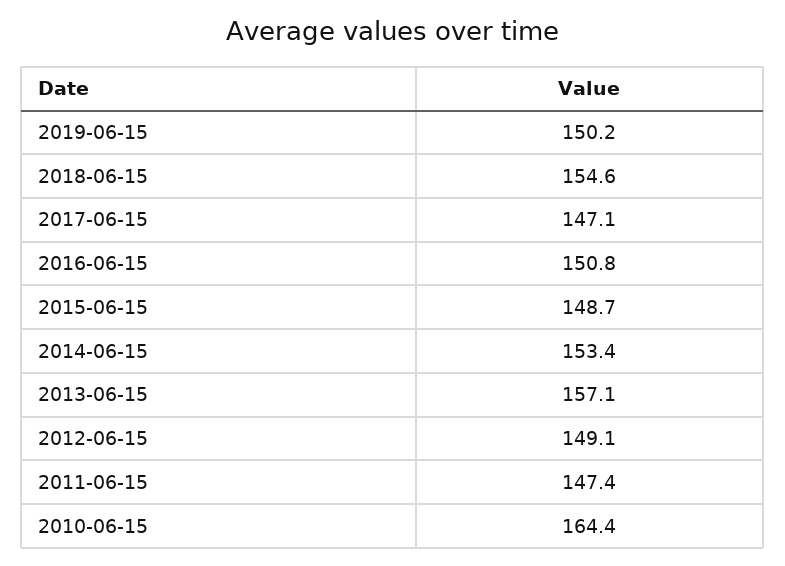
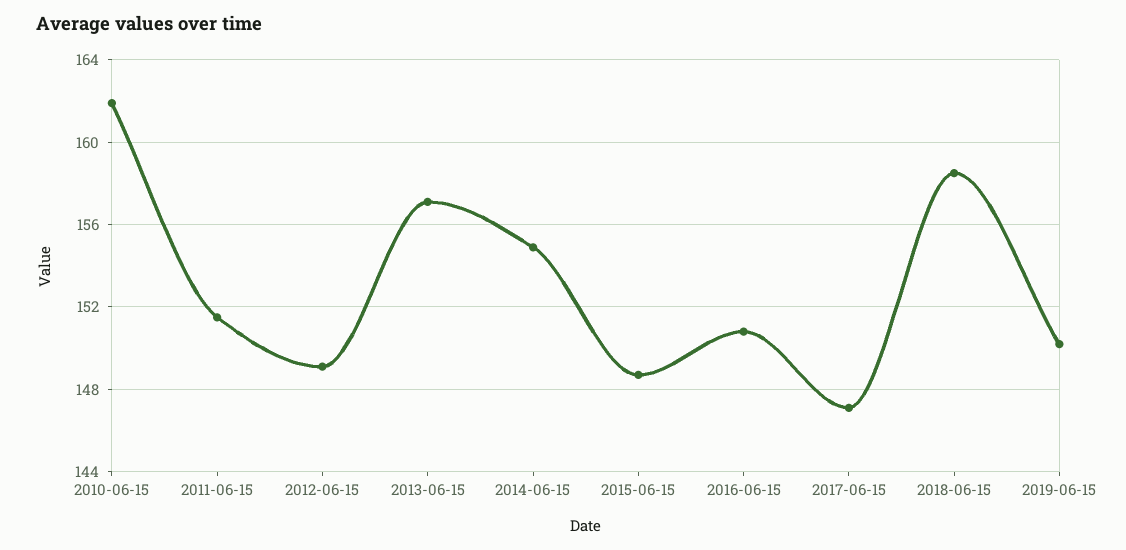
2018-06-15: 154.6 -> 158.5
2014-06-15: 153.4 -> 155
2011-06-15: 147.4 -> 151.5
2010-06-15: 164.4 -> 162

